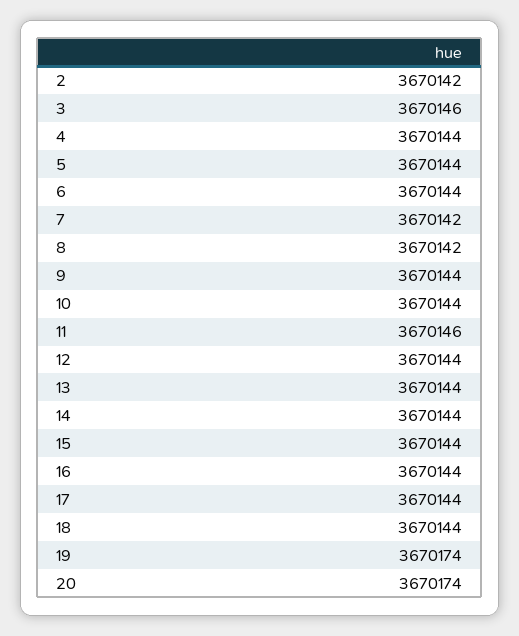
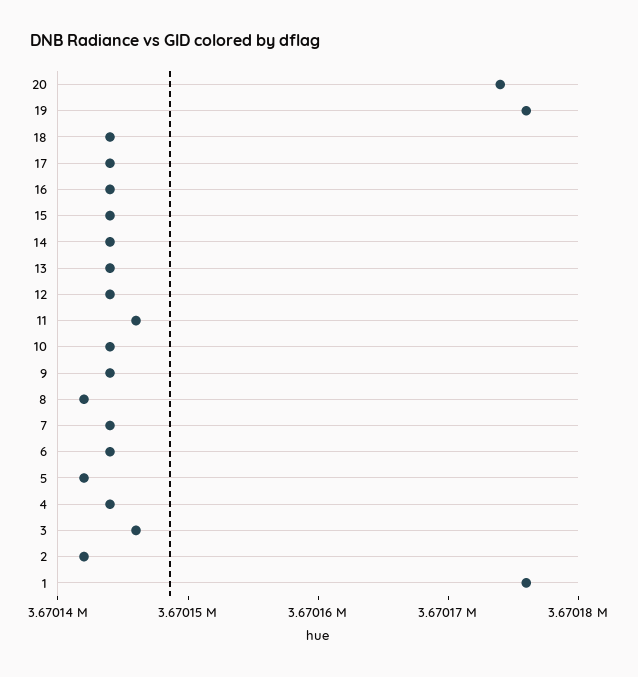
5: 3670144 -> 3670142
7: 3670142 -> 3670144
19: 3670174 -> 3670176
1: none -> 3670176

